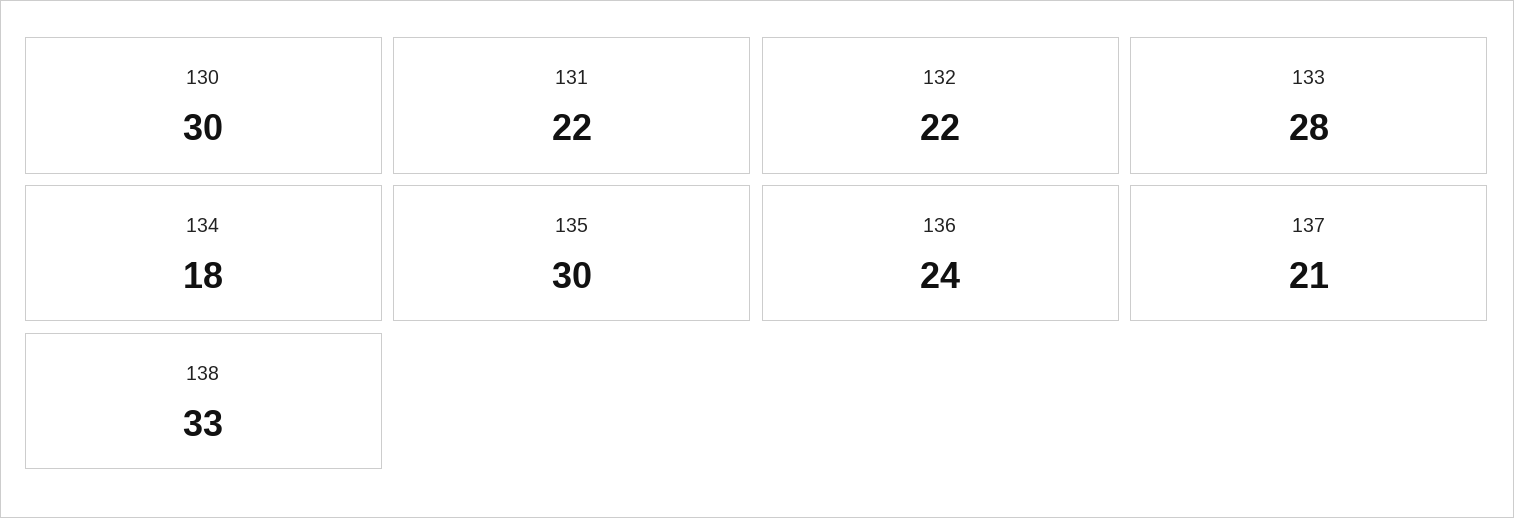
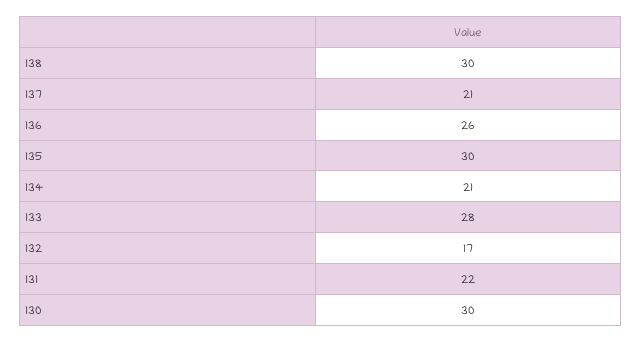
132: 22 -> 17
134: 18 -> 21
136: 24 -> 26
138: 33 -> 30

